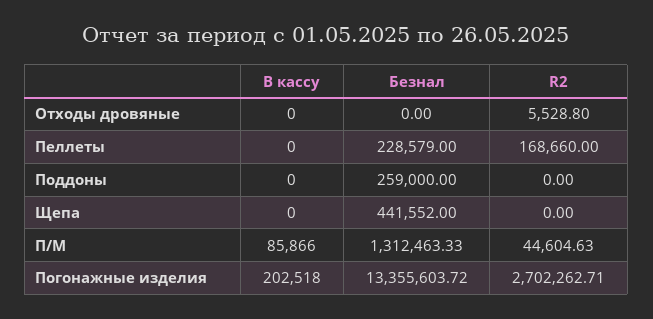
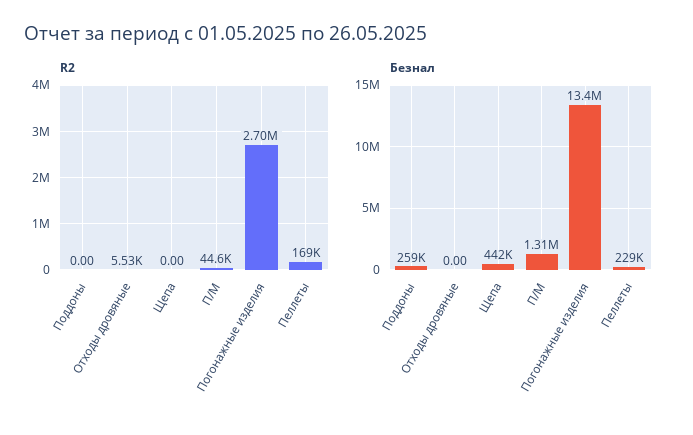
В кассу, Отходы дровяные: 0 -> none
В кассу, Пеллеты: 0 -> none
В кассу, Поддоны: 0 -> none
В кассу, Щепа: 0 -> none
В кассу, П/М: 85866 -> none
В кассу, Погонажные изделия: 202518 -> none

